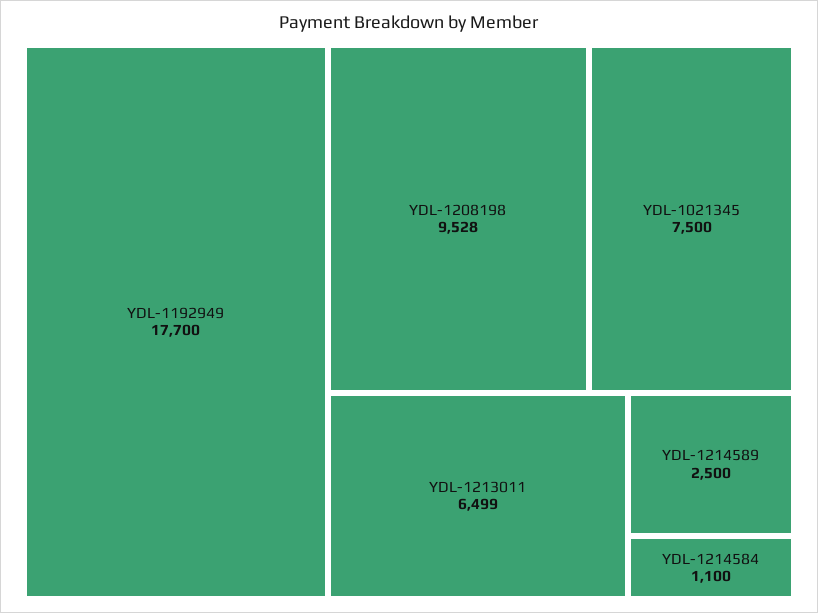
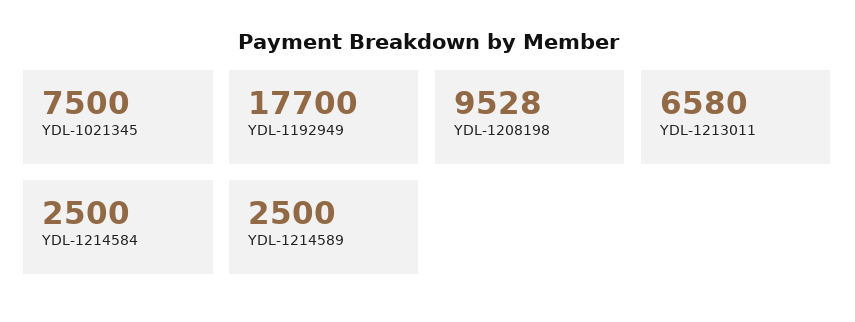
YDL-1213011: 6499 -> 6580
YDL-1214584: 1100 -> 2500

